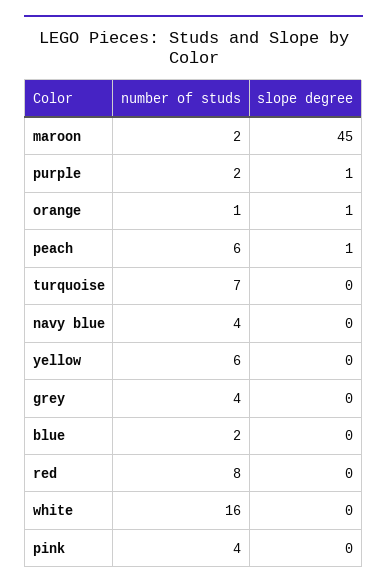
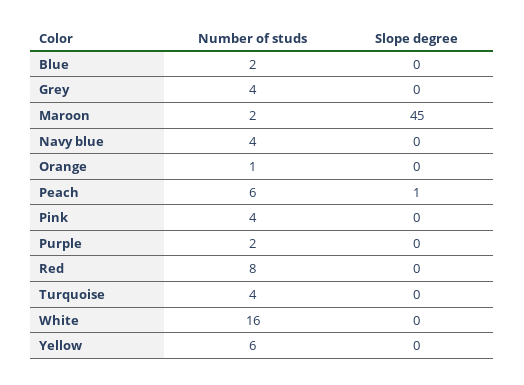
slope degree, purple: 1 -> 0
slope degree, orange: 1 -> 0
number of studs, turquoise: 7 -> 4

